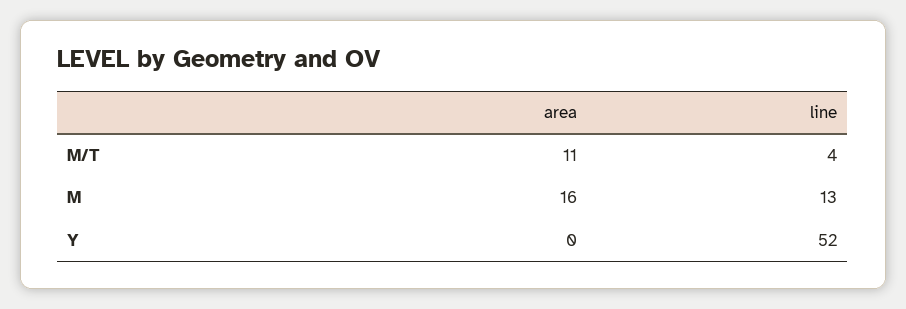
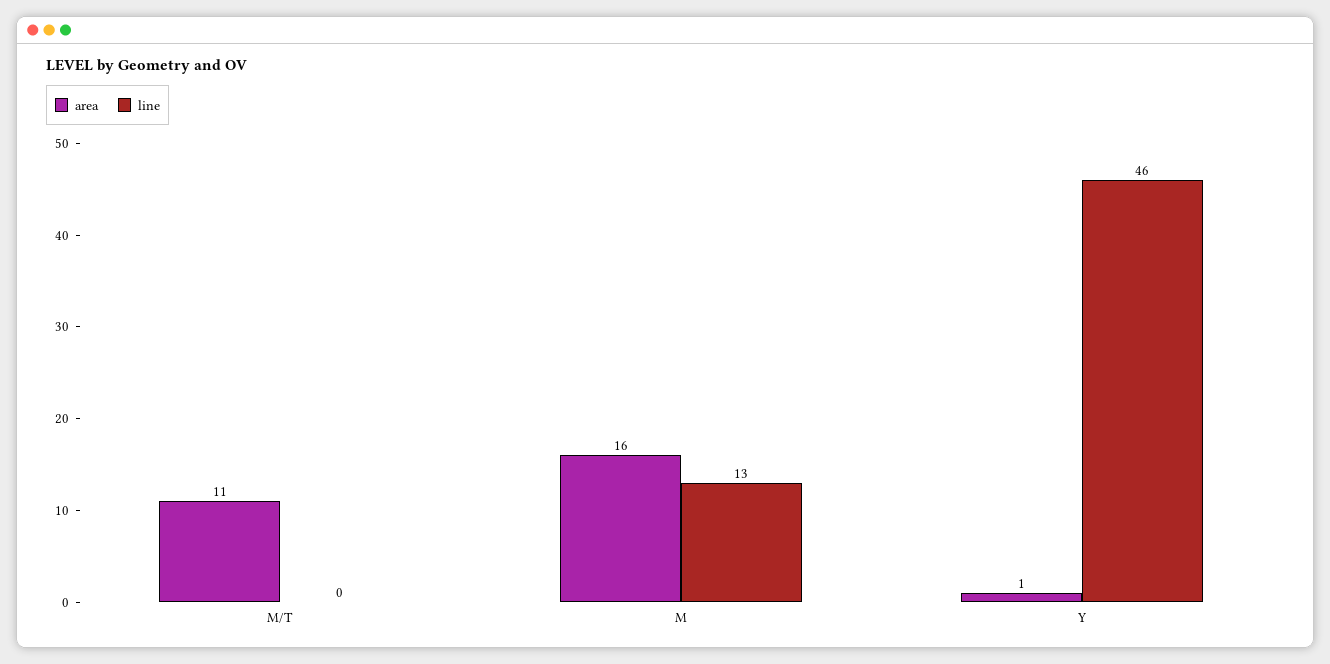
line, M/T: 4 -> 0
area, Y: 0 -> 1
line, Y: 52 -> 46

